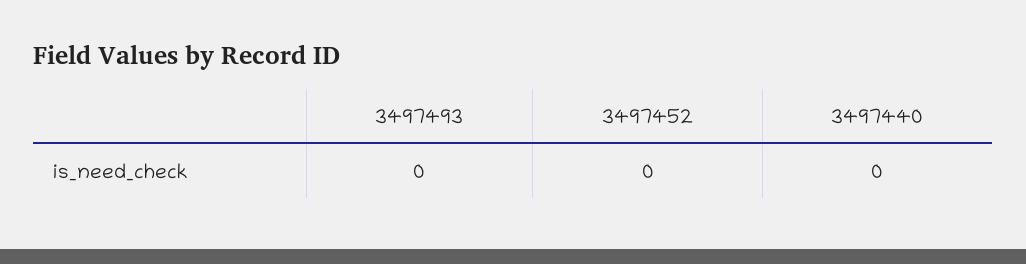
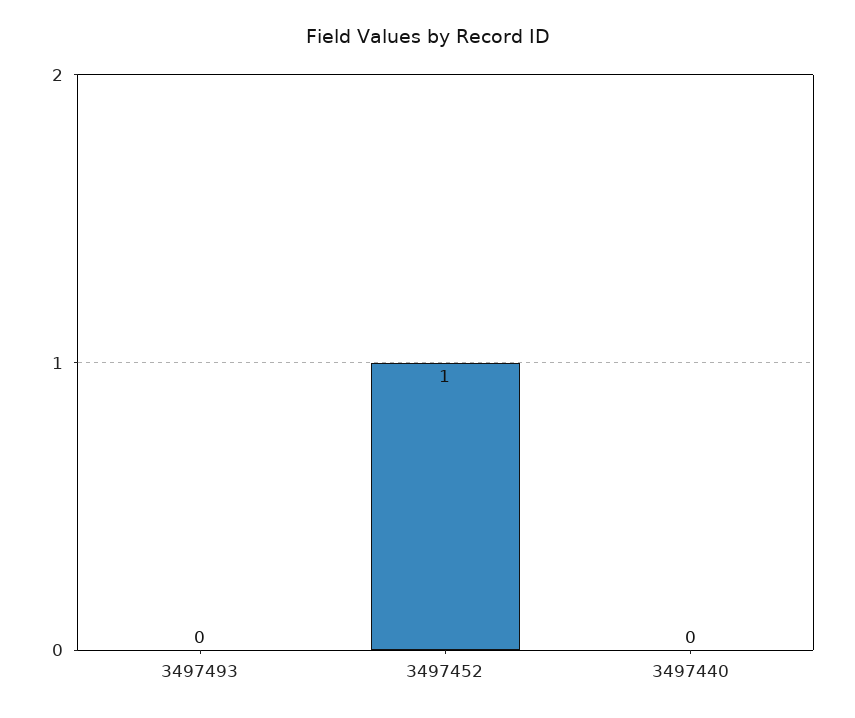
3497452: 0 -> 1

